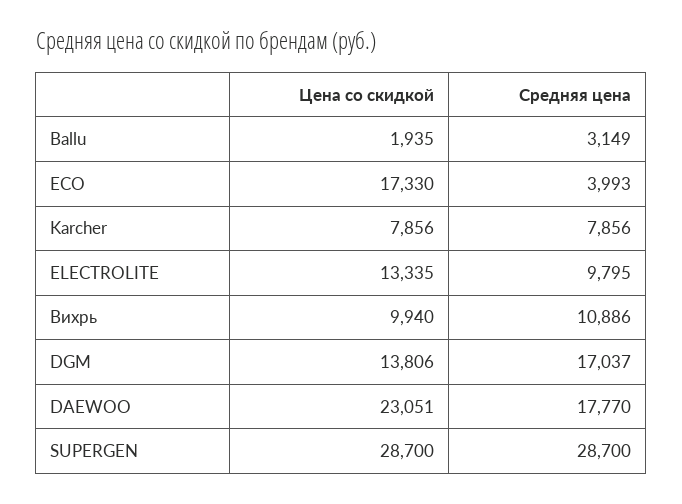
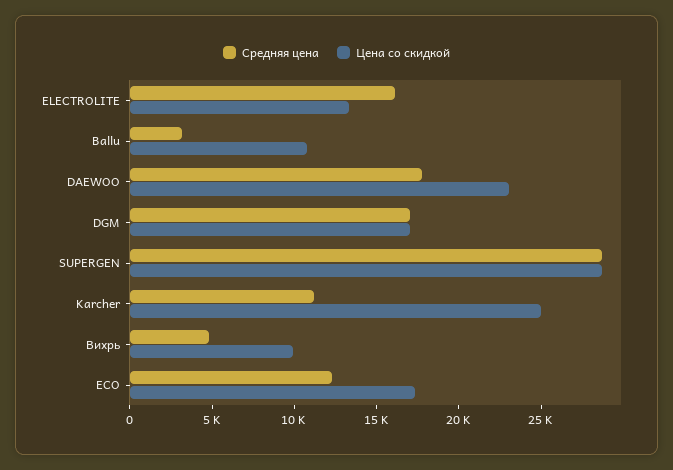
Цена со скидкой, Ballu: 1935 -> 11000
Средняя цена, ECO: 3993 -> 12000
Цена со скидкой, Karcher: 7856 -> 25000
Средняя цена, Karcher: 7856 -> 11000
Средняя цена, ELECTROLITE: 9795 -> 16000
Средняя цена, Вихрь: 10886 -> 5000
Цена со скидкой, DGM: 13806 -> 17000

